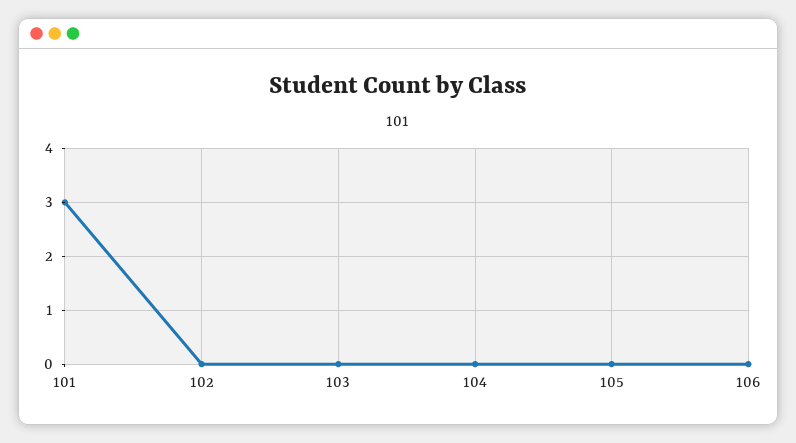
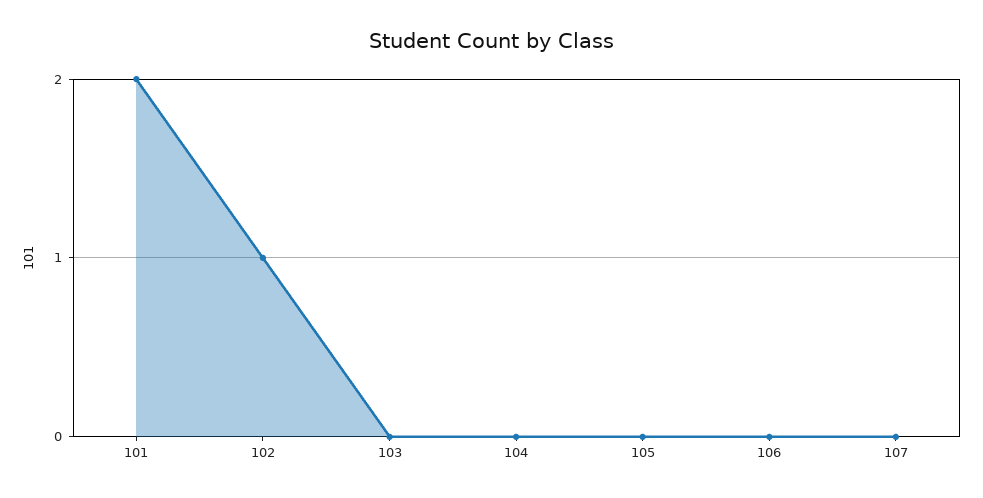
101: 3 -> 2
102: 0 -> 1
107: none -> 0

